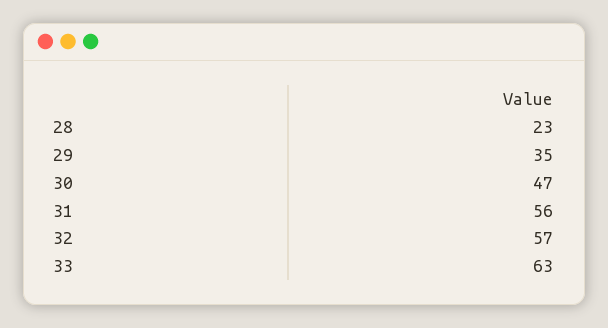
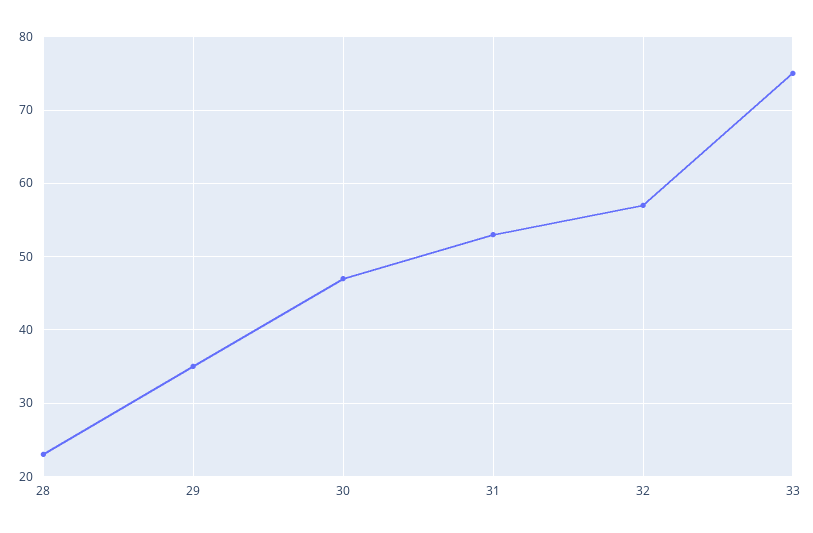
31: 56 -> 53
33: 63 -> 75

